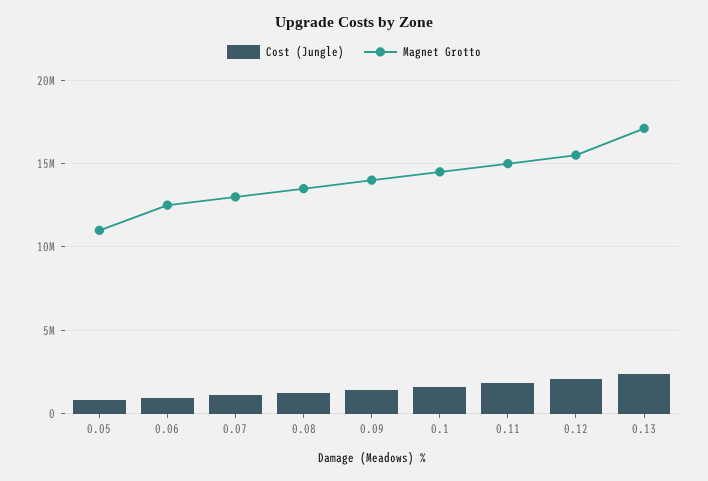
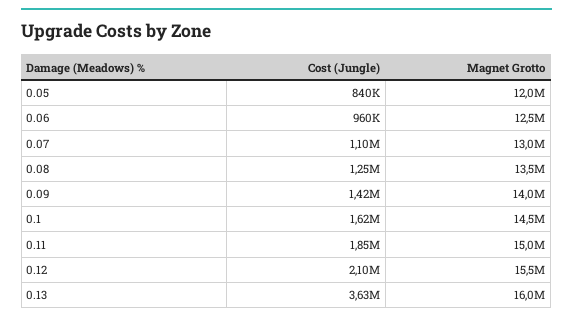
Magnet Grotto, 0.05: 11000000 -> 12000000
Cost (Jungle), 0.13: 2500000 -> 3630000
Magnet Grotto, 0.13: 17000000 -> 16000000

